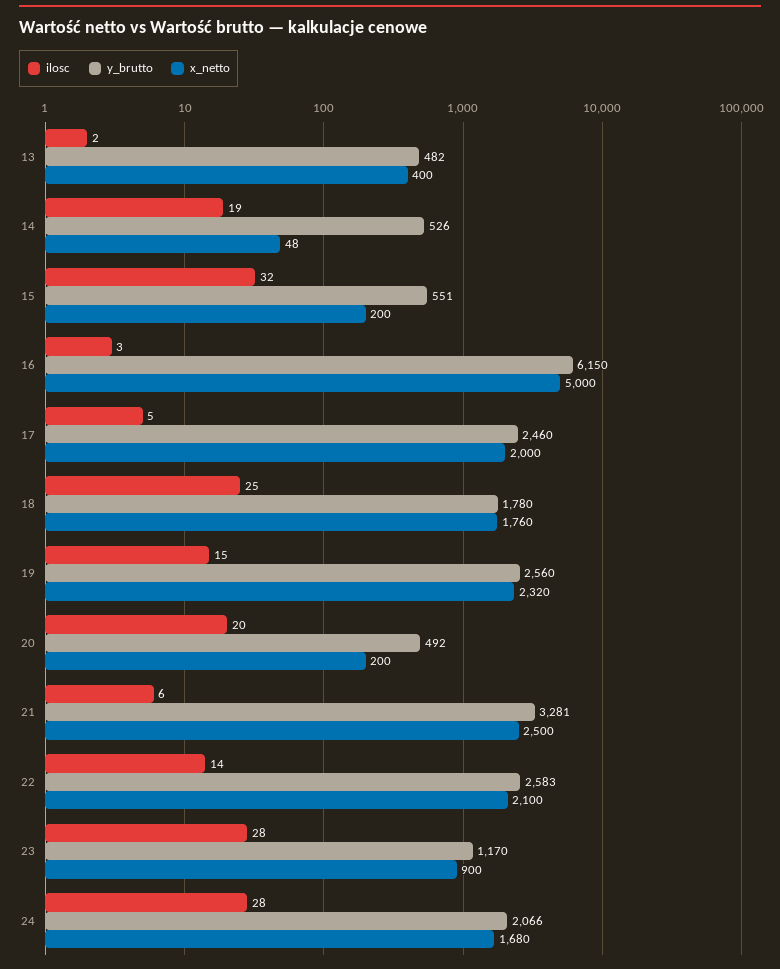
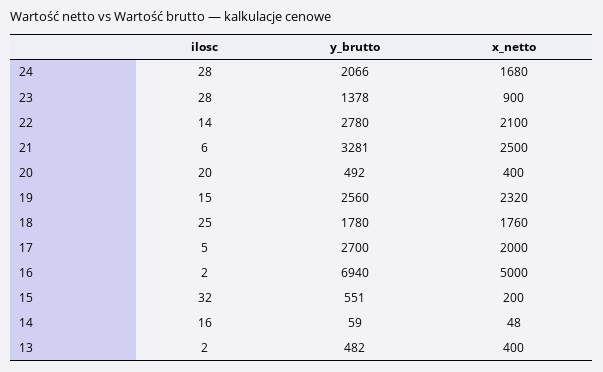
ilosc, 14: 19 -> 16
y_brutto, 14: 526 -> 59
ilosc, 16: 3 -> 2
y_brutto, 16: 6150 -> 6940
y_brutto, 17: 2460 -> 2700
x_netto, 20: 200 -> 400
y_brutto, 22: 2583 -> 2780
y_brutto, 23: 1170 -> 1378

